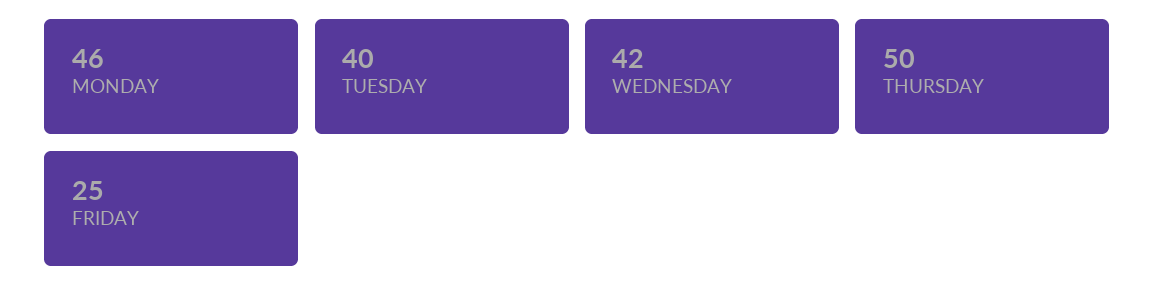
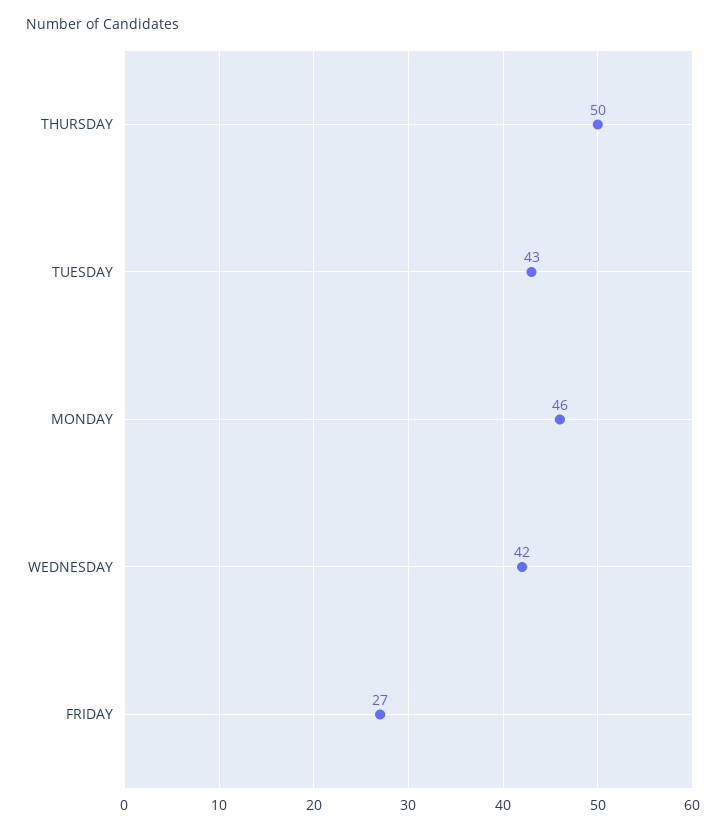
TUESDAY: 40 -> 43
FRIDAY: 25 -> 27

